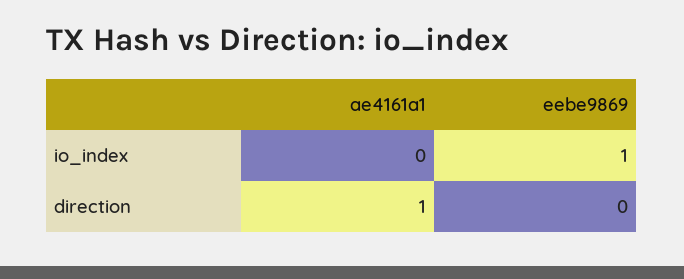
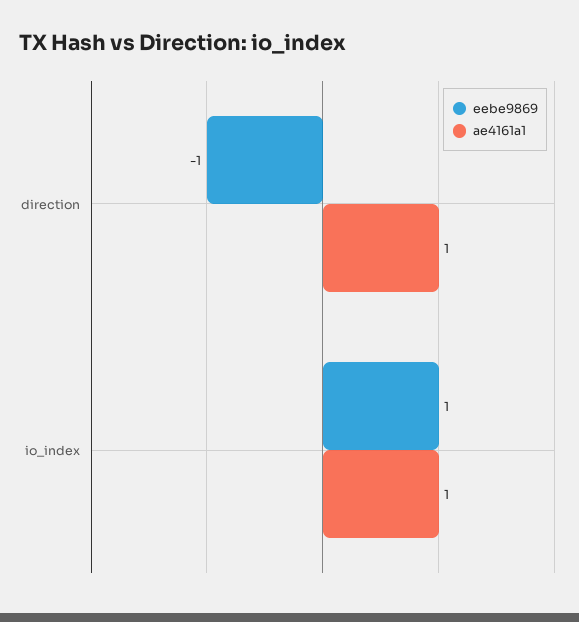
ae4161a1, io_index: 0 -> 1
eebe9869, direction: 0 -> -1

